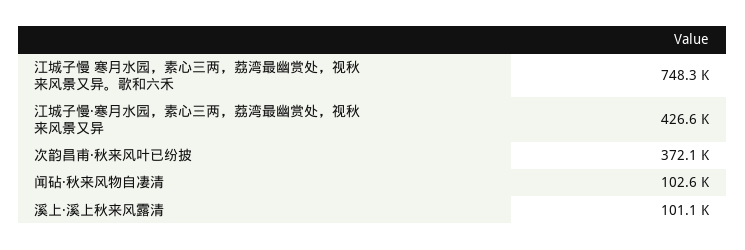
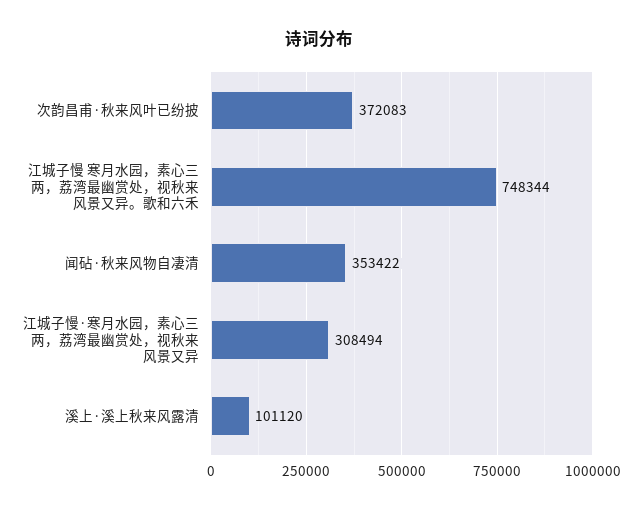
江城子慢·寒月水园，素心三两，荔湾最幽赏处，视秋来风景又异: 426600 -> 308494
闻砧·秋来风物自凄清: 102600 -> 353422

